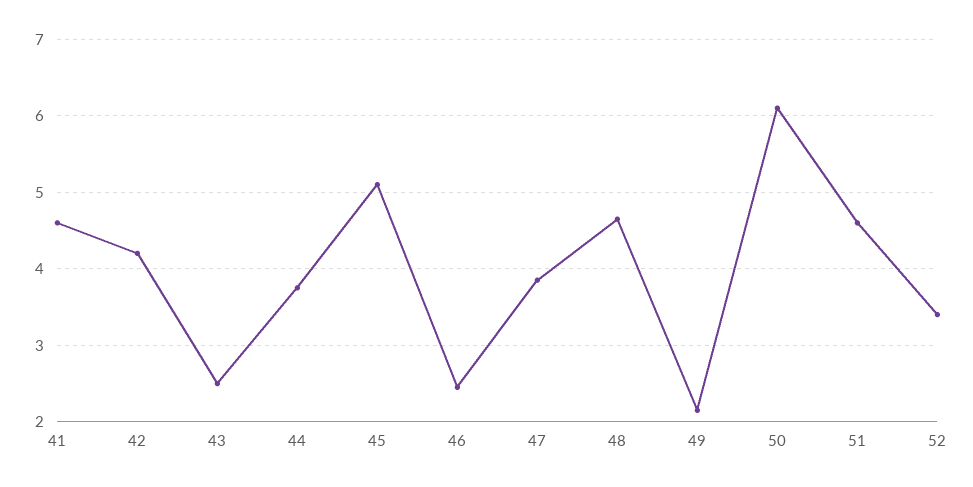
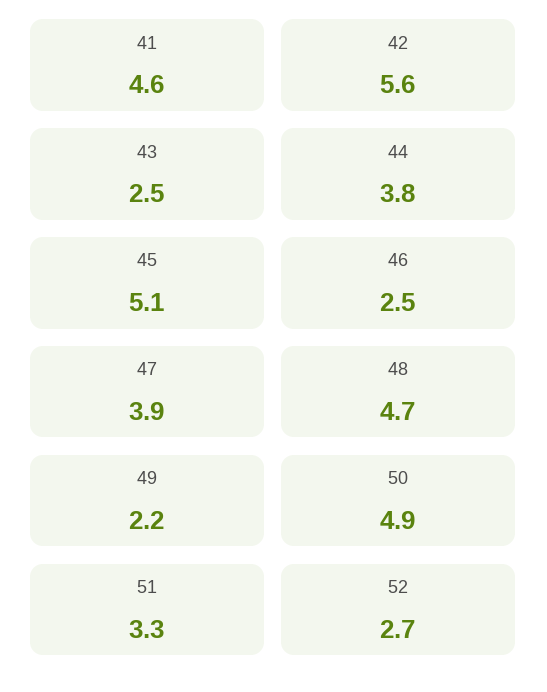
42: 4.2 -> 5.6
50: 6.1 -> 4.9
51: 4.6 -> 3.3
52: 3.4 -> 2.7

